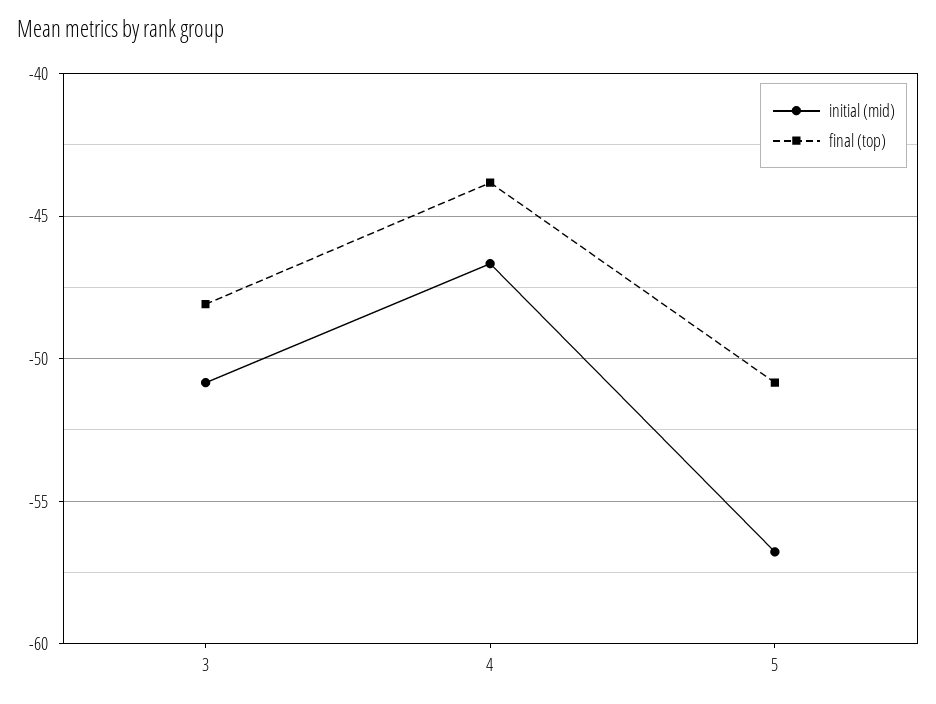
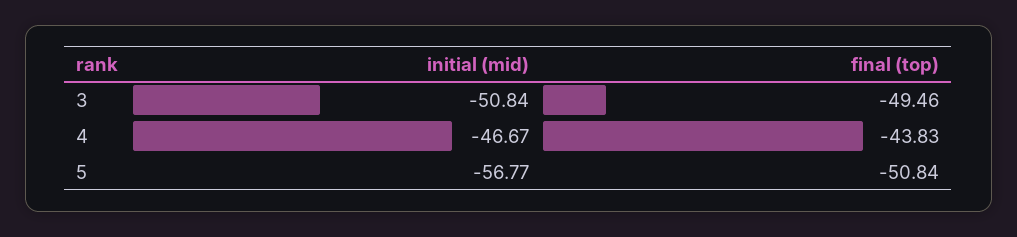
final (top), 3: -48 -> -49.46

